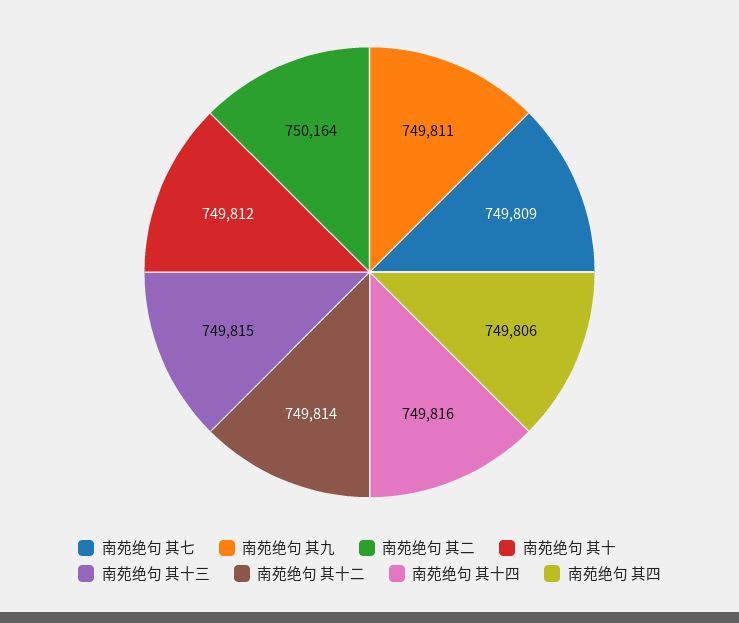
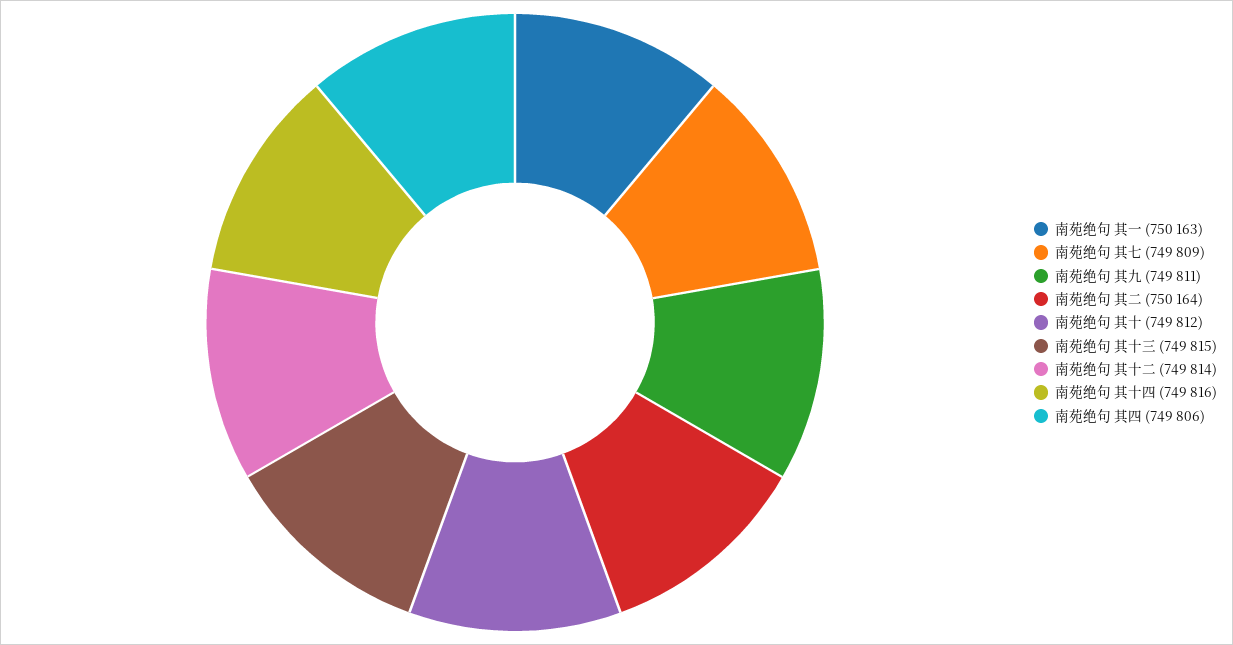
南苑绝句 其一: none -> 750163

